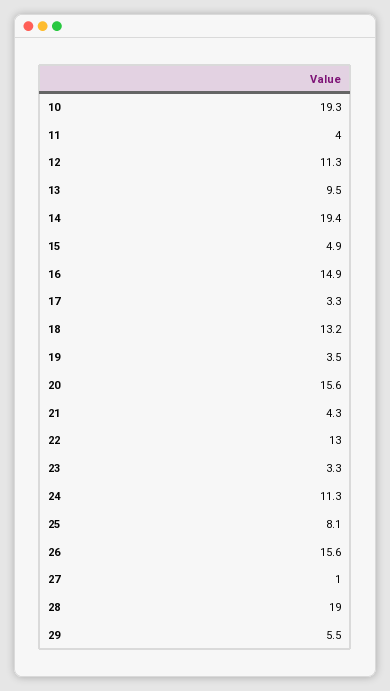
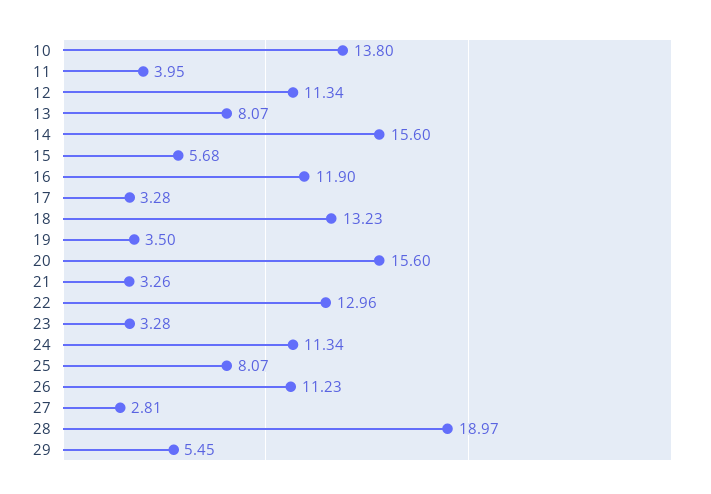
10: 19.3 -> 13.8
13: 9.5 -> 8.07
14: 19.4 -> 15.6
15: 4.9 -> 5.68
16: 14.9 -> 11.9
21: 4.3 -> 3.26
26: 15.6 -> 11.23
27: 1 -> 2.81

